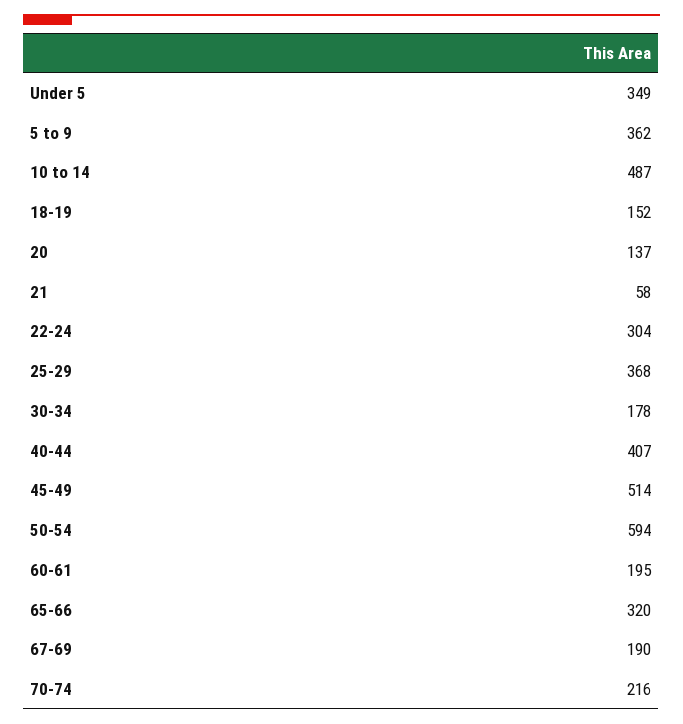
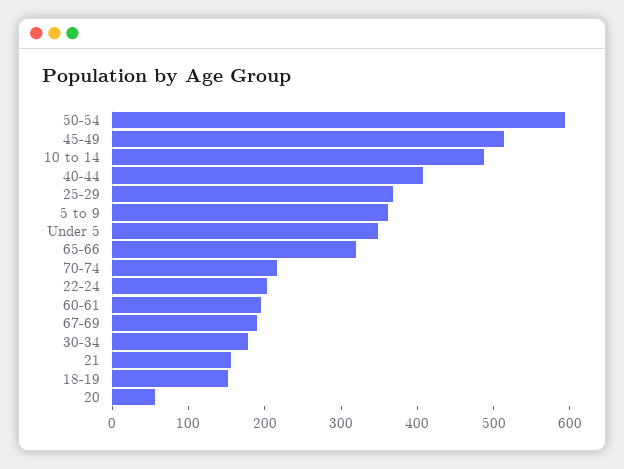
20: 137 -> 60
21: 58 -> 160
22-24: 304 -> 200

